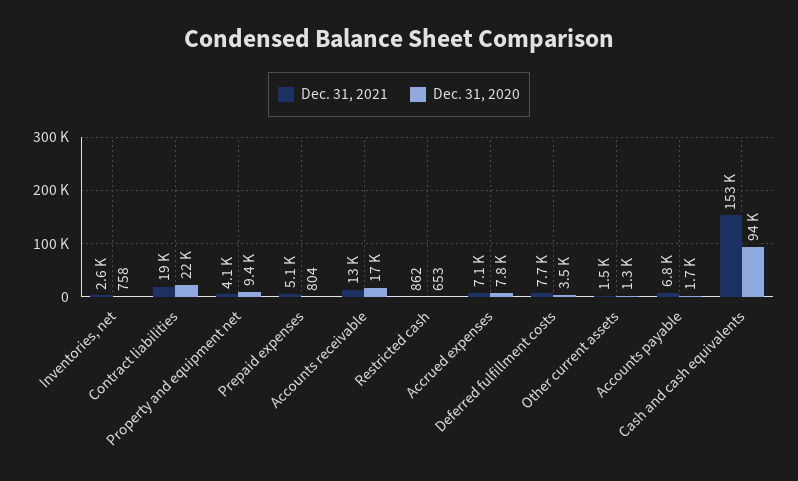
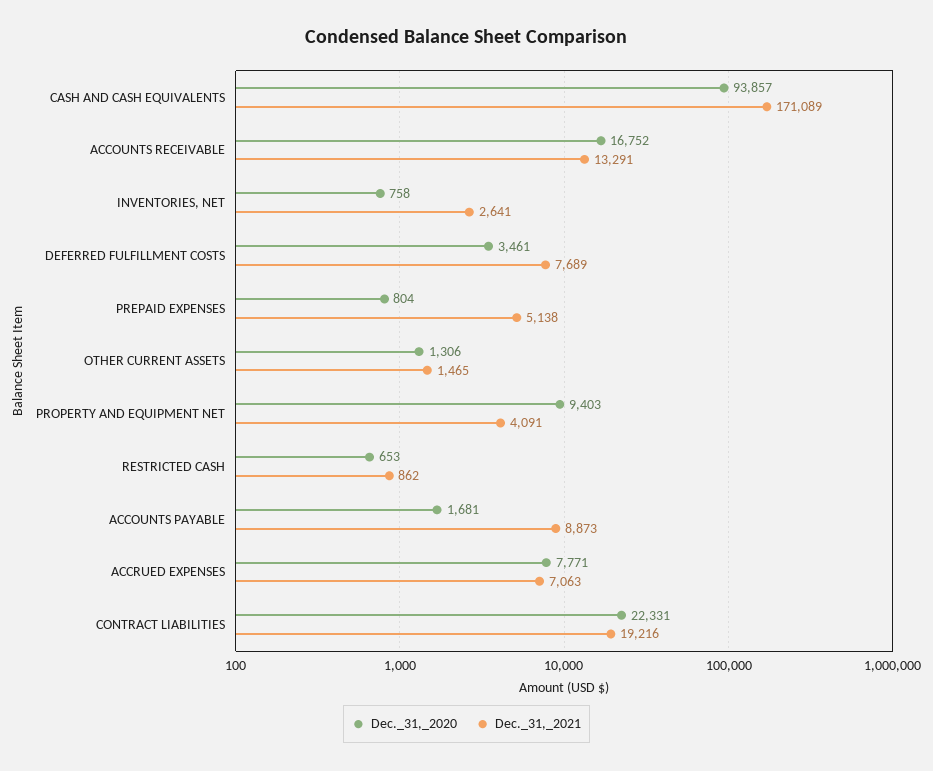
Dec. 31, 2021, Accounts payable: 6800 -> 8873
Dec. 31, 2021, Cash and cash equivalents: 153000 -> 171089

